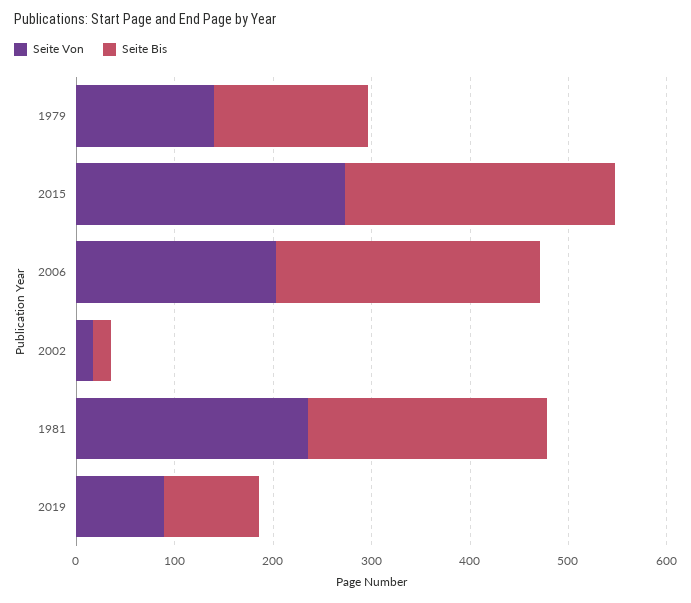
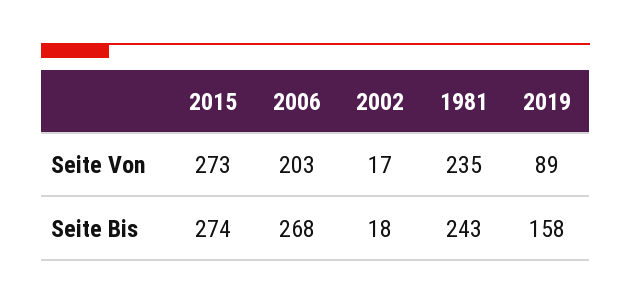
Seite Von, 1979: 140 -> none
Seite Bis, 1979: 160 -> none
Seite Bis, 2019: 100 -> 158

